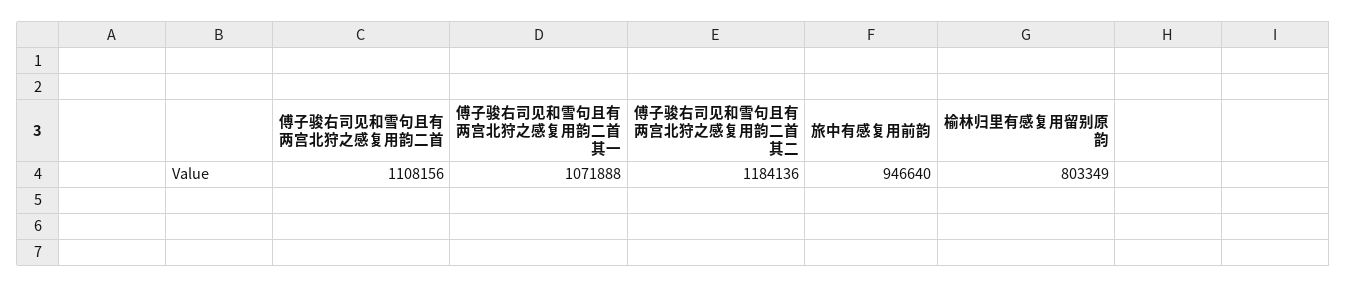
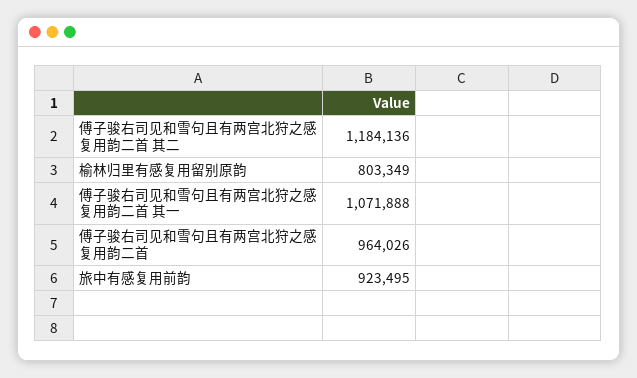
傅子骏右司见和雪句且有两宫北狩之感复用韵二首: 1108156 -> 964026
旅中有感复用前韵: 946640 -> 923495

